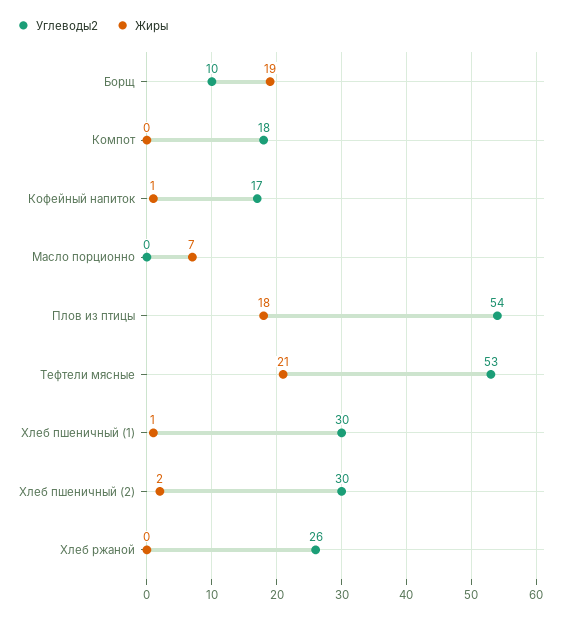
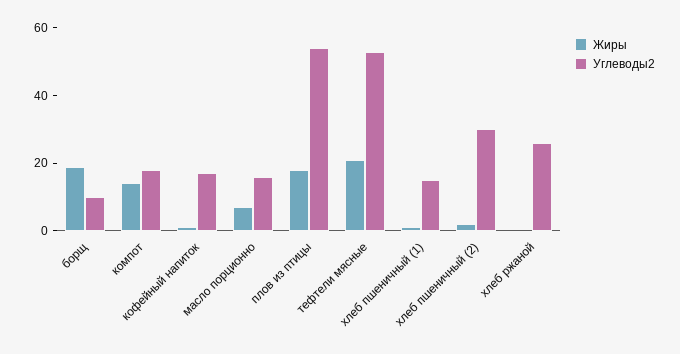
Жиры, Компот: 0 -> 15
Углеводы2, Масло порционно: 0 -> 15
Углеводы2, Хлеб пшеничный (1): 30 -> 15

